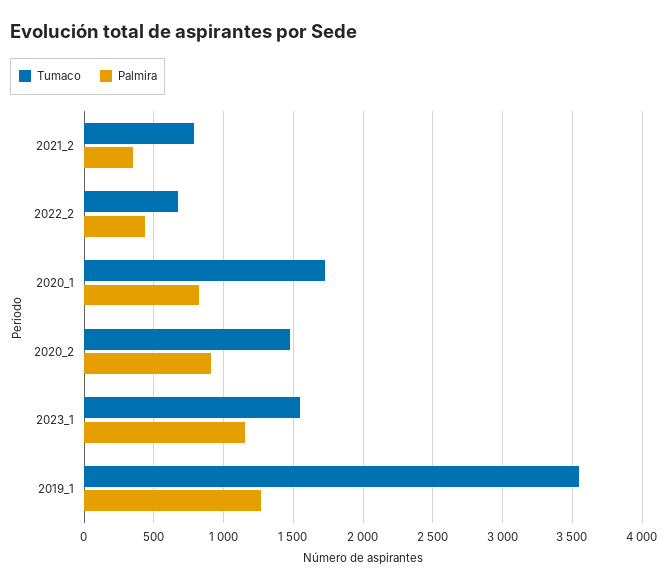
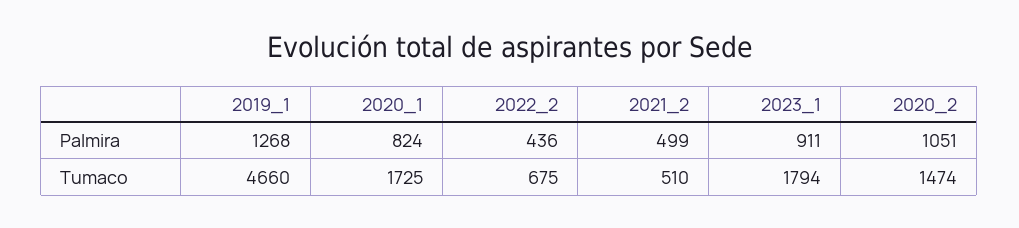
Tumaco, 2021_2: 800 -> 510
Palmira, 2021_2: 350 -> 499
Palmira, 2020_2: 900 -> 1051
Tumaco, 2023_1: 1550 -> 1794
Palmira, 2023_1: 1150 -> 911
Tumaco, 2019_1: 3550 -> 4660

